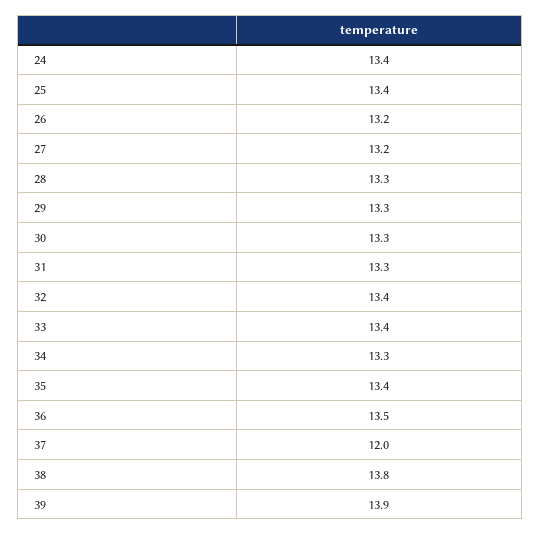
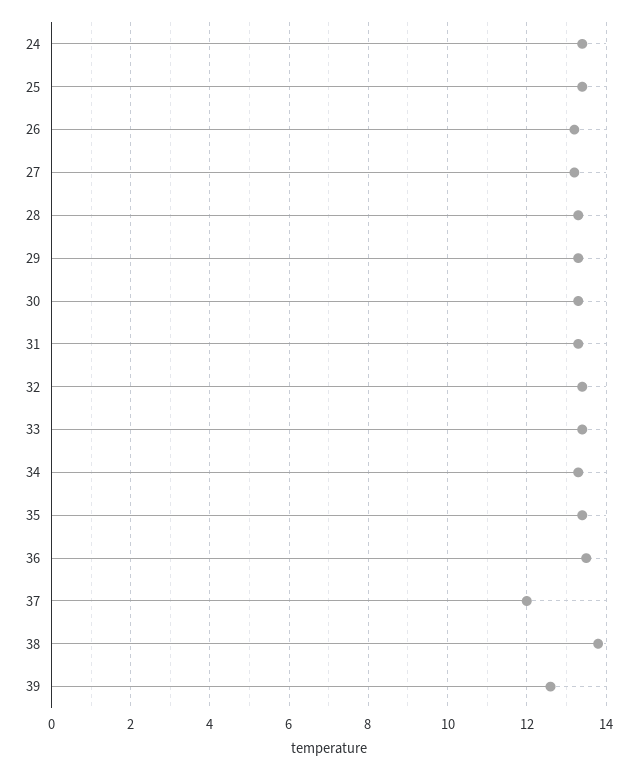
39: 13.9 -> 12.5

